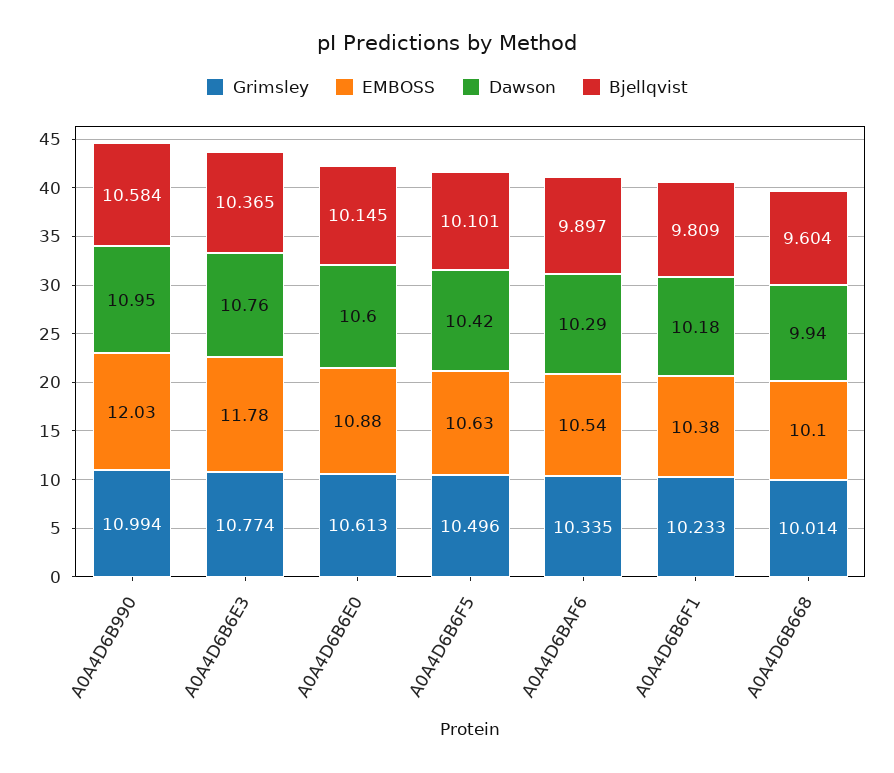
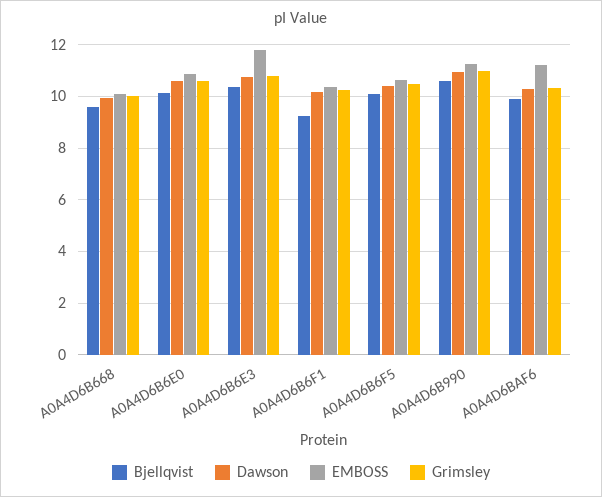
EMBOSS, A0A4D6B990: 12.03 -> 11.25
EMBOSS, A0A4D6BAF6: 10.54 -> 11.25
Bjellqvist, A0A4D6B6F1: 9.809 -> 9.25

